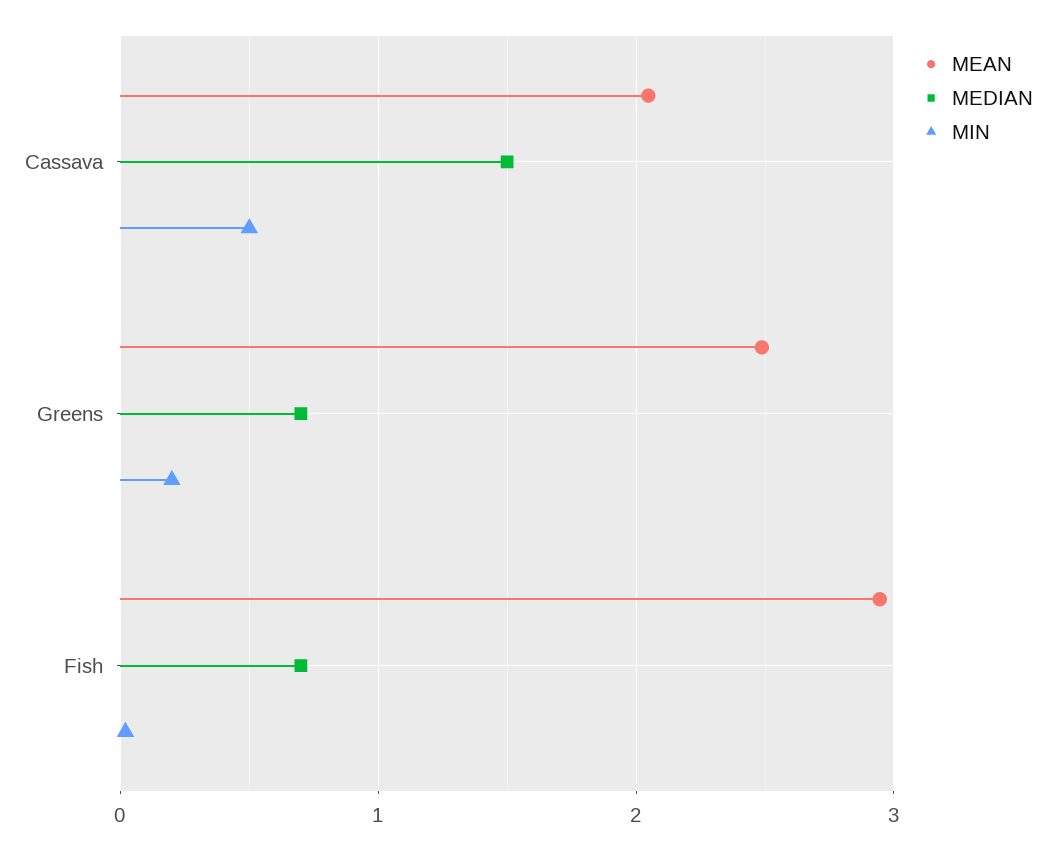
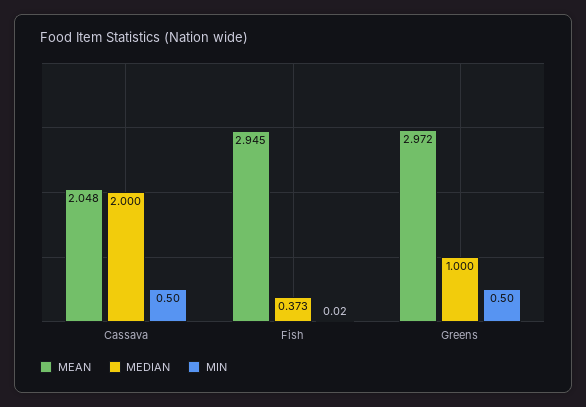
MEDIAN, Cassava: 1.5 -> 2
MEAN, Greens: 2.5 -> 2.972
MEDIAN, Greens: 0.7 -> 1
MIN, Greens: 0.2 -> 0.5
MEDIAN, Fish: 0.7 -> 0.373

